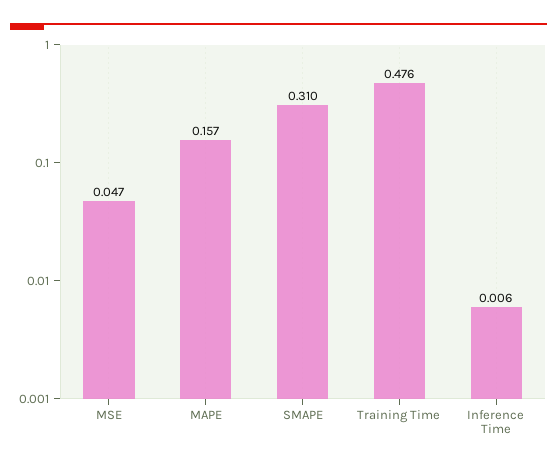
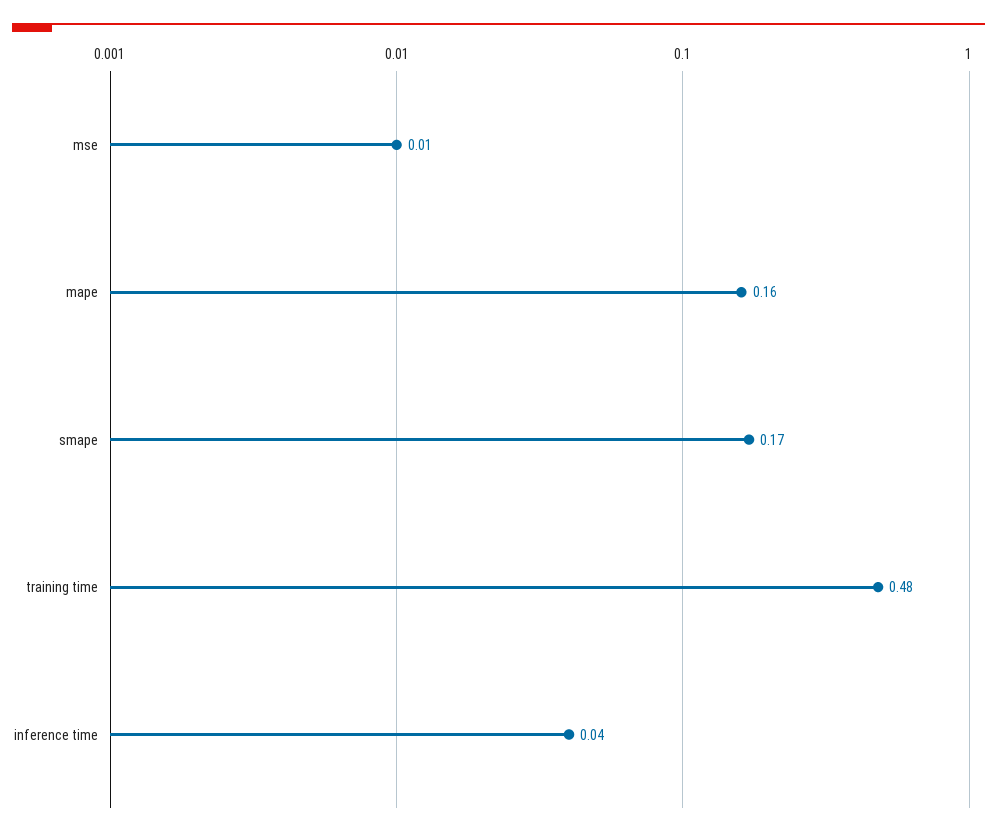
MSE: 0.047 -> 0.01
SMAPE: 0.31 -> 0.17
Inference Time: 0.006 -> 0.04

